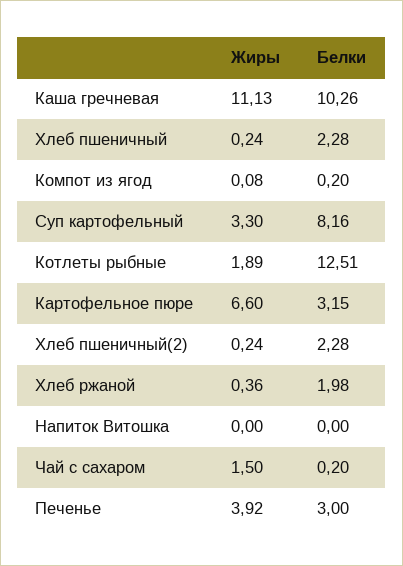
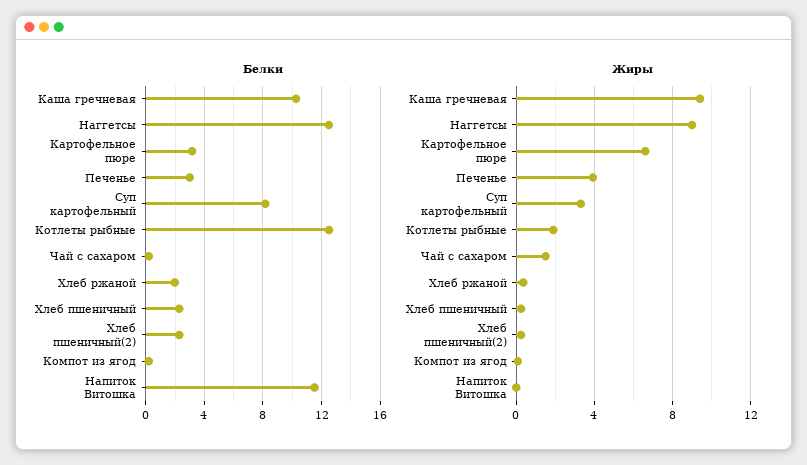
Жиры, Каша гречневая: 11.13 -> 9.5
Белки, Напиток Витошка: 0 -> 11.5
Белки, Наггетсы: none -> 12.5
Жиры, Наггетсы: none -> 9

